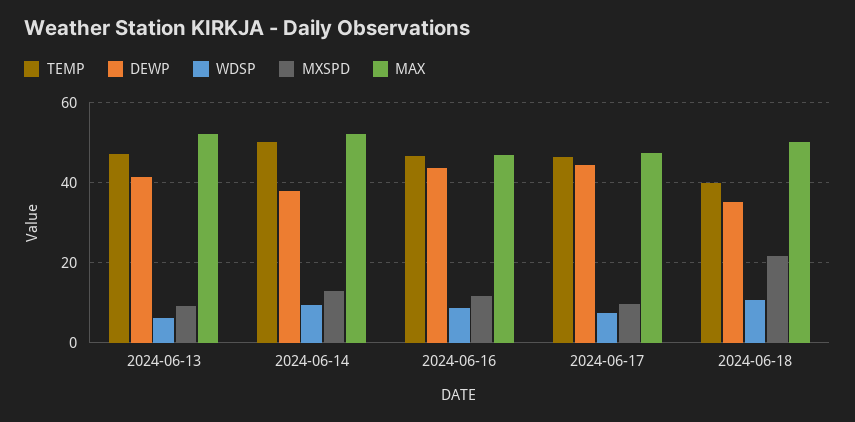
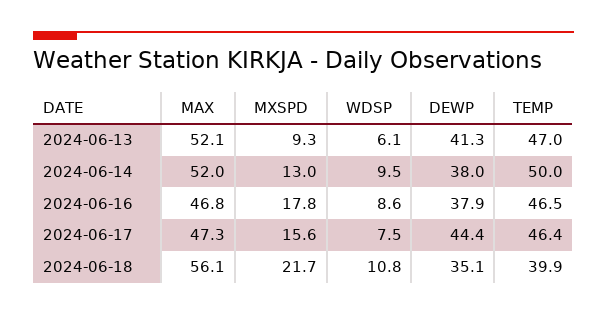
DEWP, 2024-06-16: 44 -> 37.9
MXSPD, 2024-06-16: 12 -> 17.8
MXSPD, 2024-06-17: 10 -> 15.6
MAX, 2024-06-18: 50 -> 56.1

